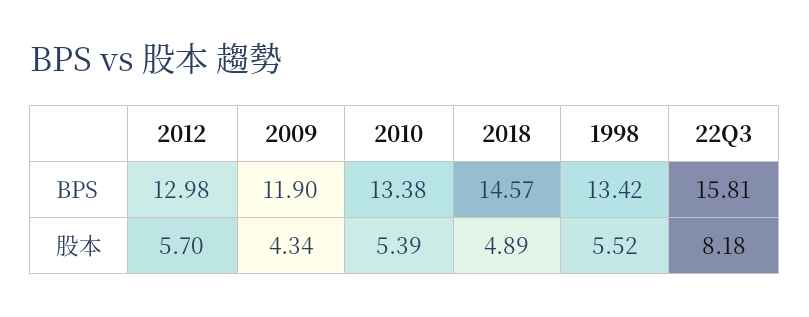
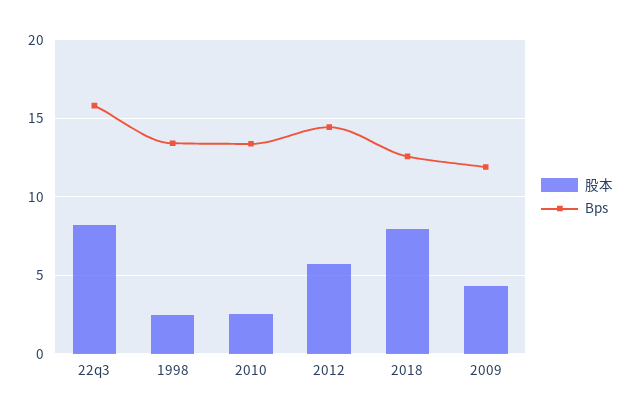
BPS, 2012: 12.98 -> 14.5
BPS, 2018: 14.57 -> 12.5
股本, 2010: 5.39 -> 2.5
股本, 2018: 4.89 -> 8
股本, 1998: 5.52 -> 2.5

